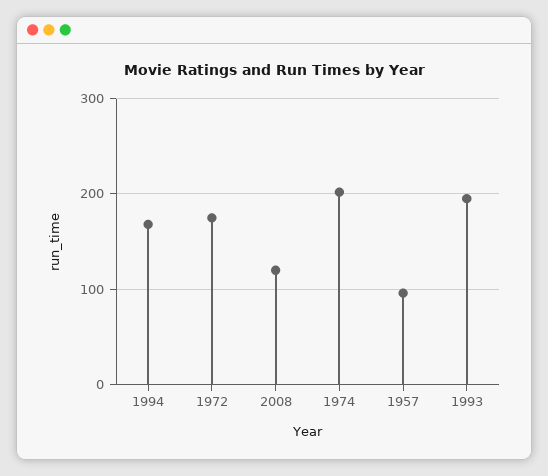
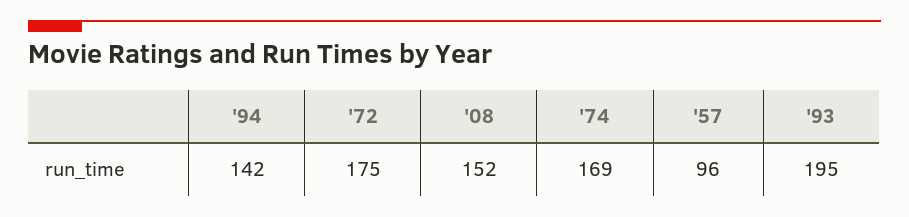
1994: 170 -> 142
2008: 120 -> 152
1974: 200 -> 169

